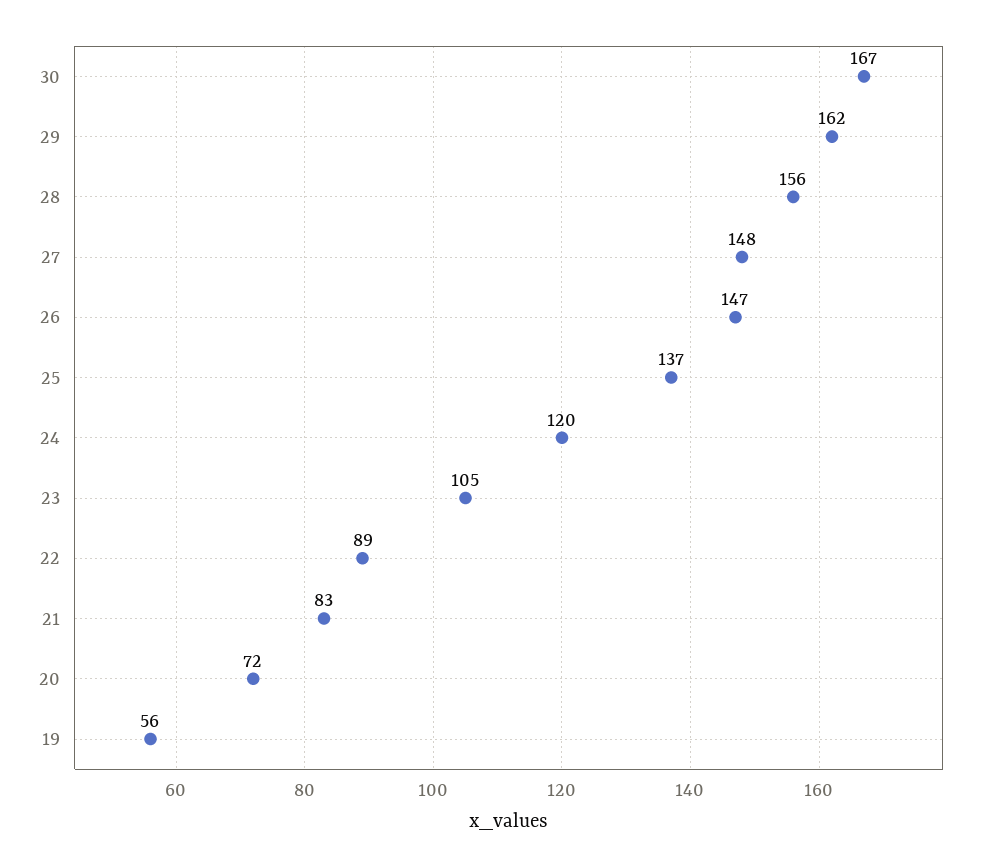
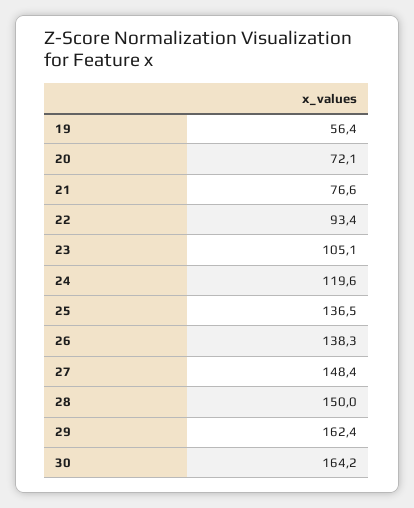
30: 167 -> 164.2
28: 156 -> 150
26: 147 -> 138.3
22: 89 -> 93.4
21: 83 -> 76.6

